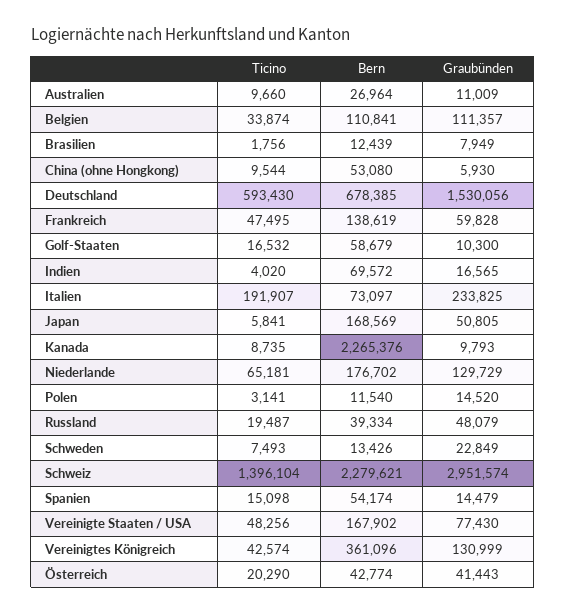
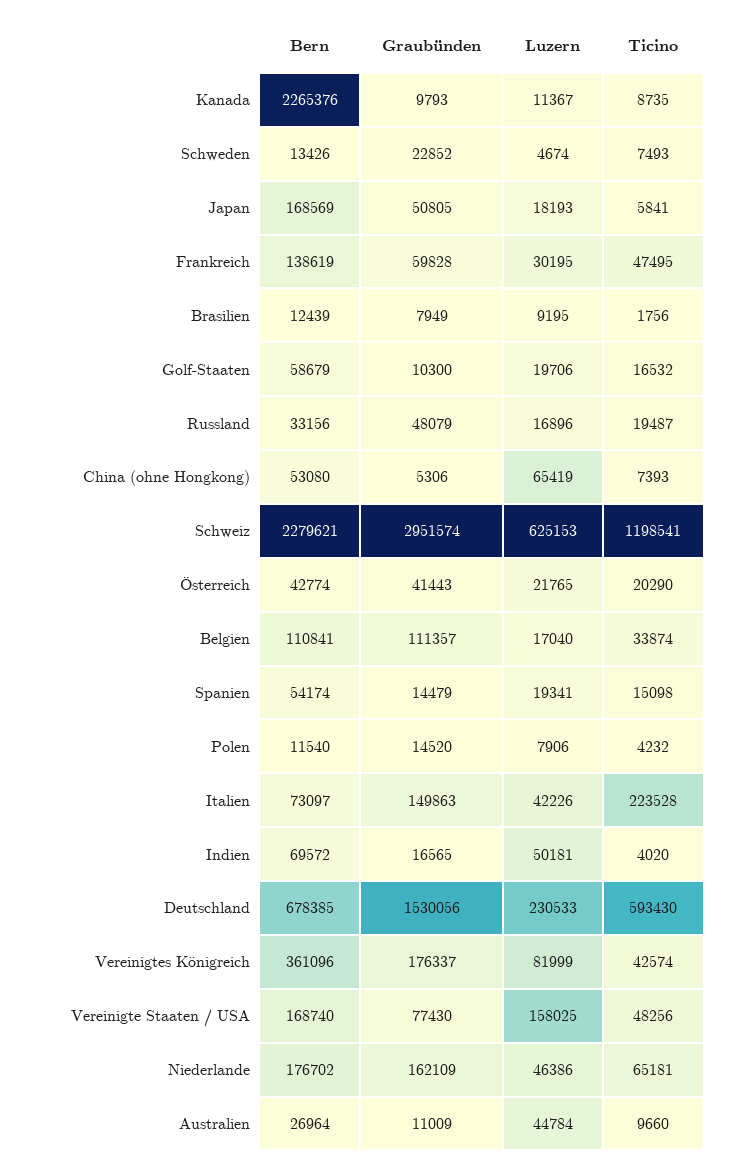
Ticino, China (ohne Hongkong): 9544 -> 7393
Graubünden, China (ohne Hongkong): 5930 -> 5306
Ticino, Italien: 191907 -> 223528
Graubünden, Italien: 233825 -> 149863
Graubünden, Niederlande: 129729 -> 162109
Ticino, Polen: 3141 -> 4232
Bern, Russland: 39334 -> 33156
Graubünden, Schweden: 22849 -> 22852
Ticino, Schweiz: 1396104 -> 1198541
Bern, Vereinigte Staaten / USA: 167902 -> 168740
Graubünden, Vereinigtes Königreich: 130999 -> 176337
Luzern, Kanada: none -> 11367
Luzern, Schweden: none -> 4674
Luzern, Japan: none -> 18193
Luzern, Frankreich: none -> 30195
Luzern, Brasilien: none -> 9195
Luzern, Golf-Staaten: none -> 19706
Luzern, Russland: none -> 16896
Luzern, China (ohne Hongkong): none -> 65419
Luzern, Schweiz: none -> 625153
Luzern, Österreich: none -> 21765
Luzern, Belgien: none -> 17040
Luzern, Spanien: none -> 19341
Luzern, Polen: none -> 7906
Luzern, Italien: none -> 42226
Luzern, Indien: none -> 50181
Luzern, Deutschland: none -> 230533
Luzern, Vereinigtes Königreich: none -> 81999
Luzern, Vereinigte Staaten / USA: none -> 158025
Luzern, Niederlande: none -> 46386
Luzern, Australien: none -> 44784

